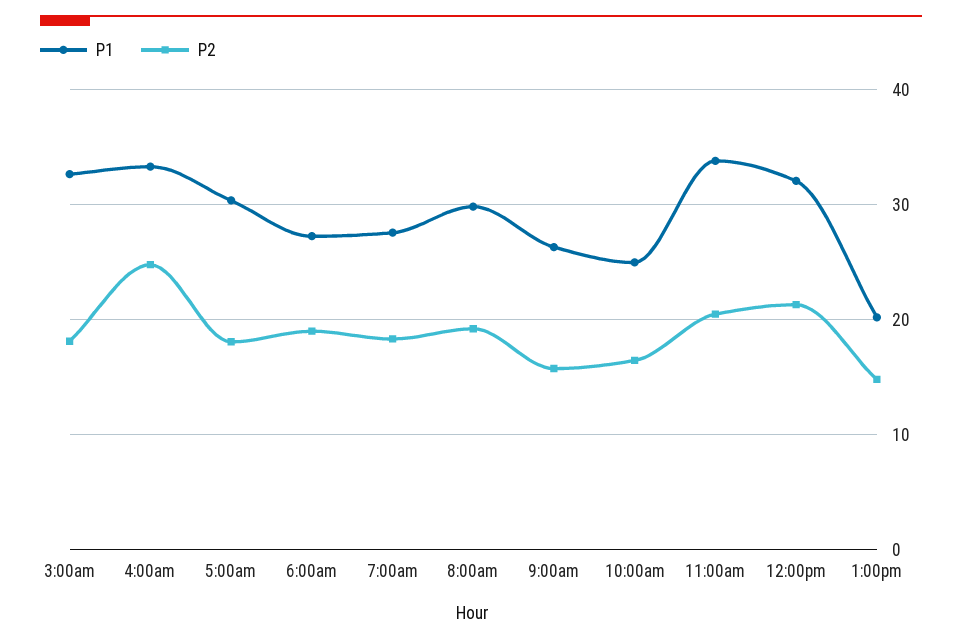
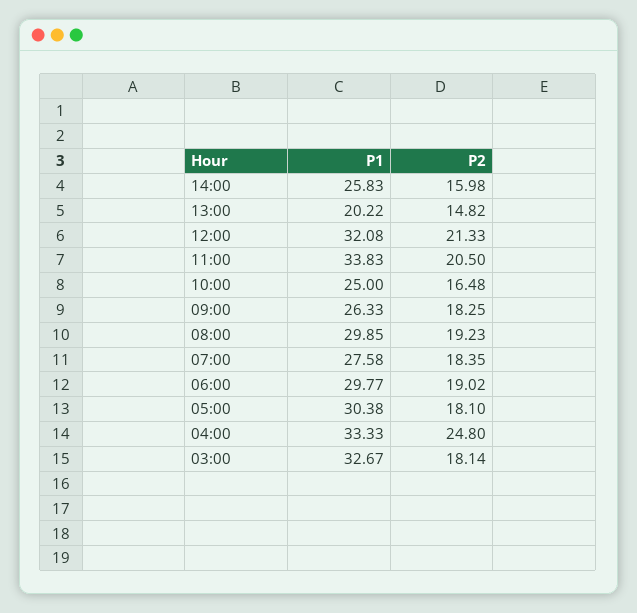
P1, 6:00am: 27 -> 29.77
P2, 9:00am: 16 -> 18.25
P1, 14:00: none -> 25.83
P2, 14:00: none -> 15.98

